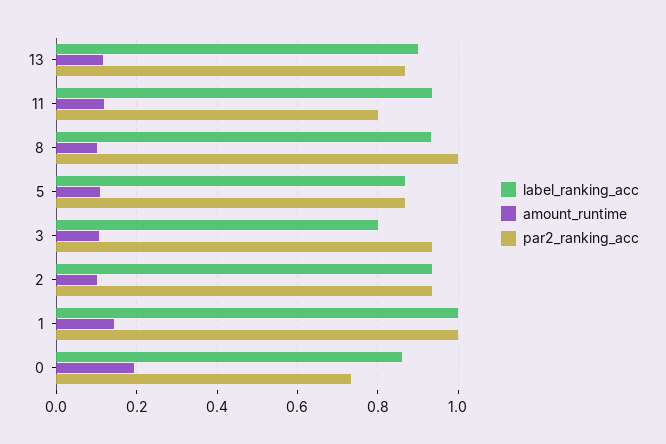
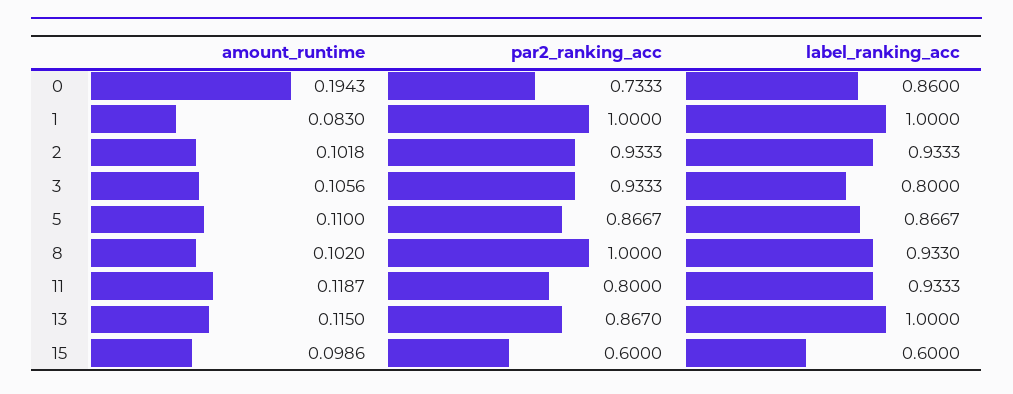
label_ranking_acc, 13: 0.9 -> 1
amount_runtime, 1: 0.14 -> 0.083
amount_runtime, 15: none -> 0.0986
par2_ranking_acc, 15: none -> 0.6
label_ranking_acc, 15: none -> 0.6

